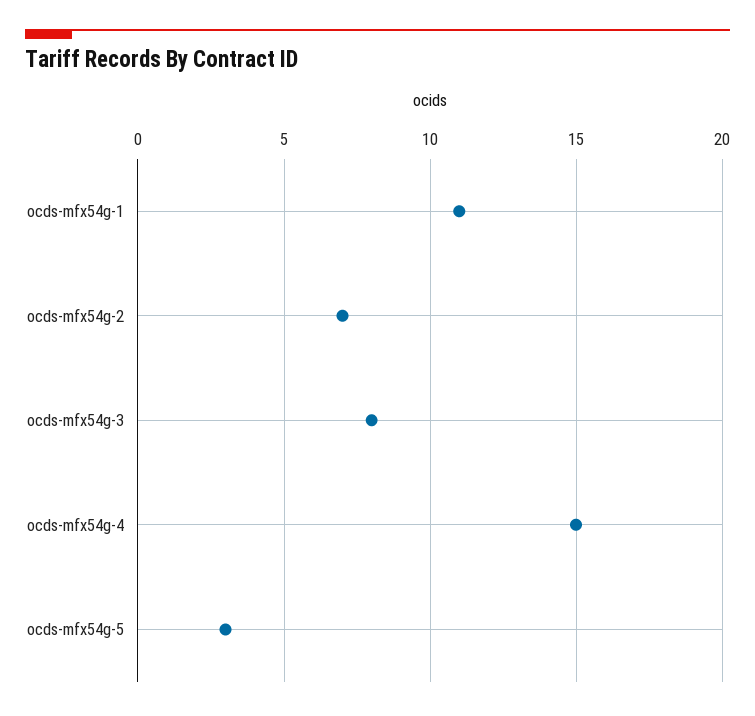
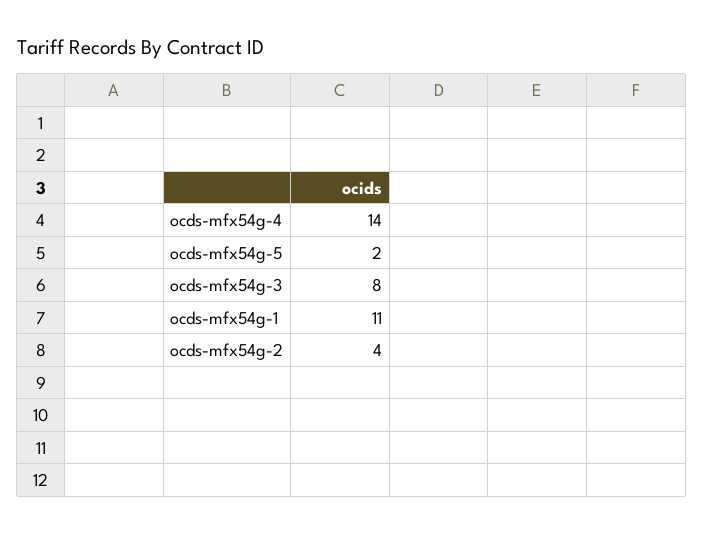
ocds-mfx54g-2: 7 -> 4
ocds-mfx54g-4: 15 -> 14
ocds-mfx54g-5: 3 -> 2

